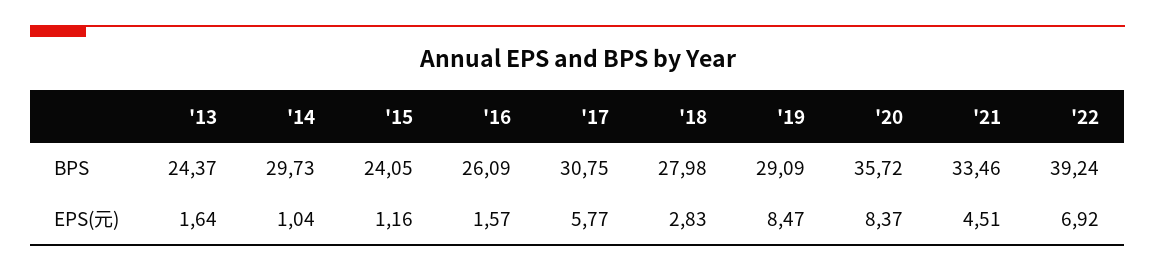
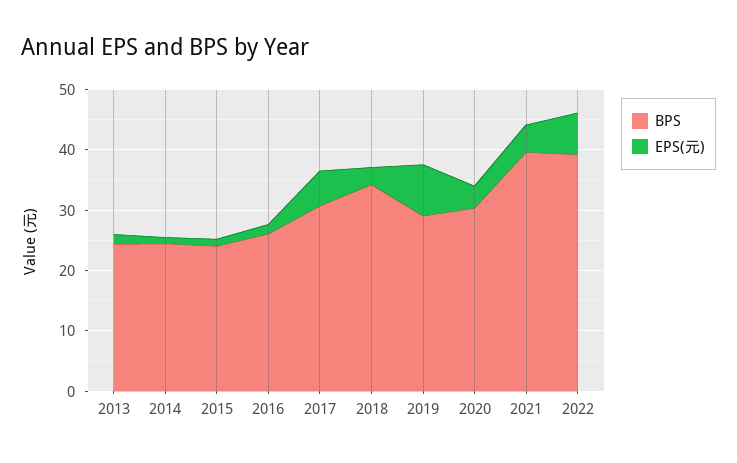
BPS, '14: 29.73 -> 24
BPS, '18: 27.98 -> 34
BPS, '20: 35.72 -> 30
BPS, '21: 33.46 -> 40
EPS(元), '20: 8.37 -> 4

